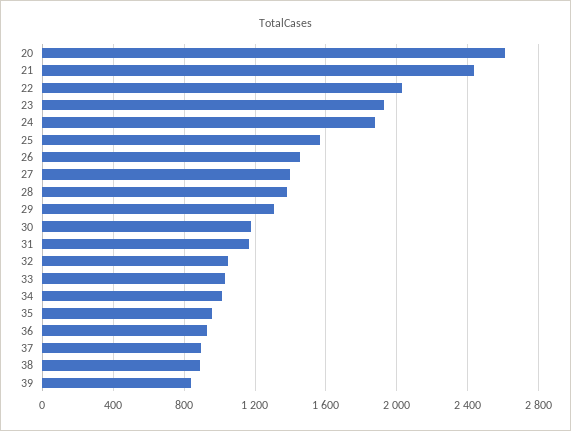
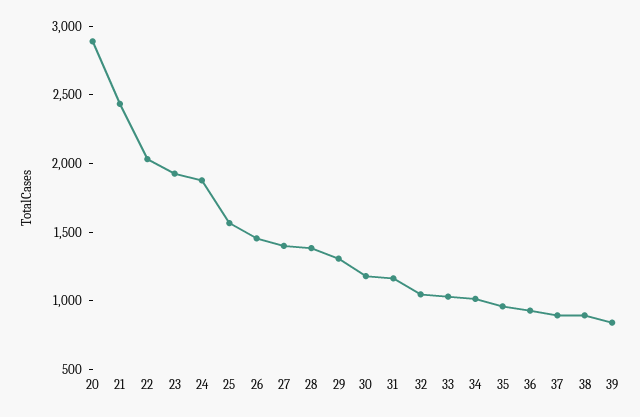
20: 2600 -> 2900

